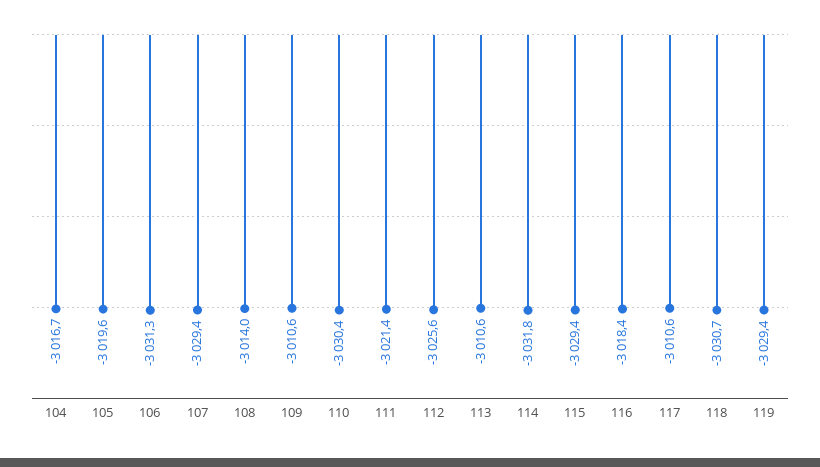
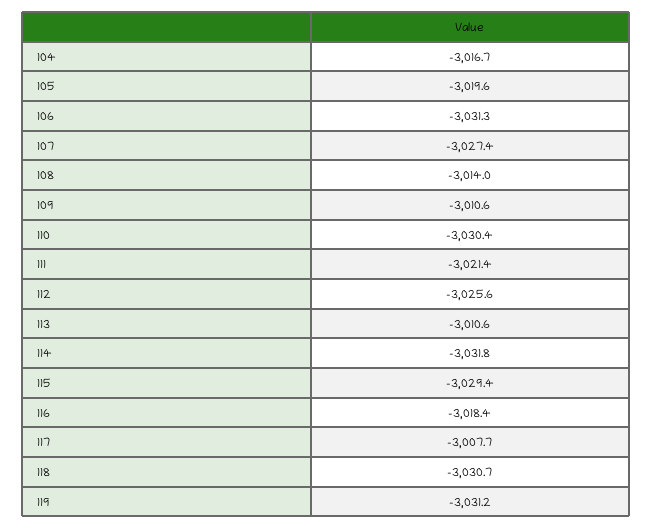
107: -3029.4 -> -3027.4
117: -3010.6 -> -3007.7
119: -3029.4 -> -3031.2

